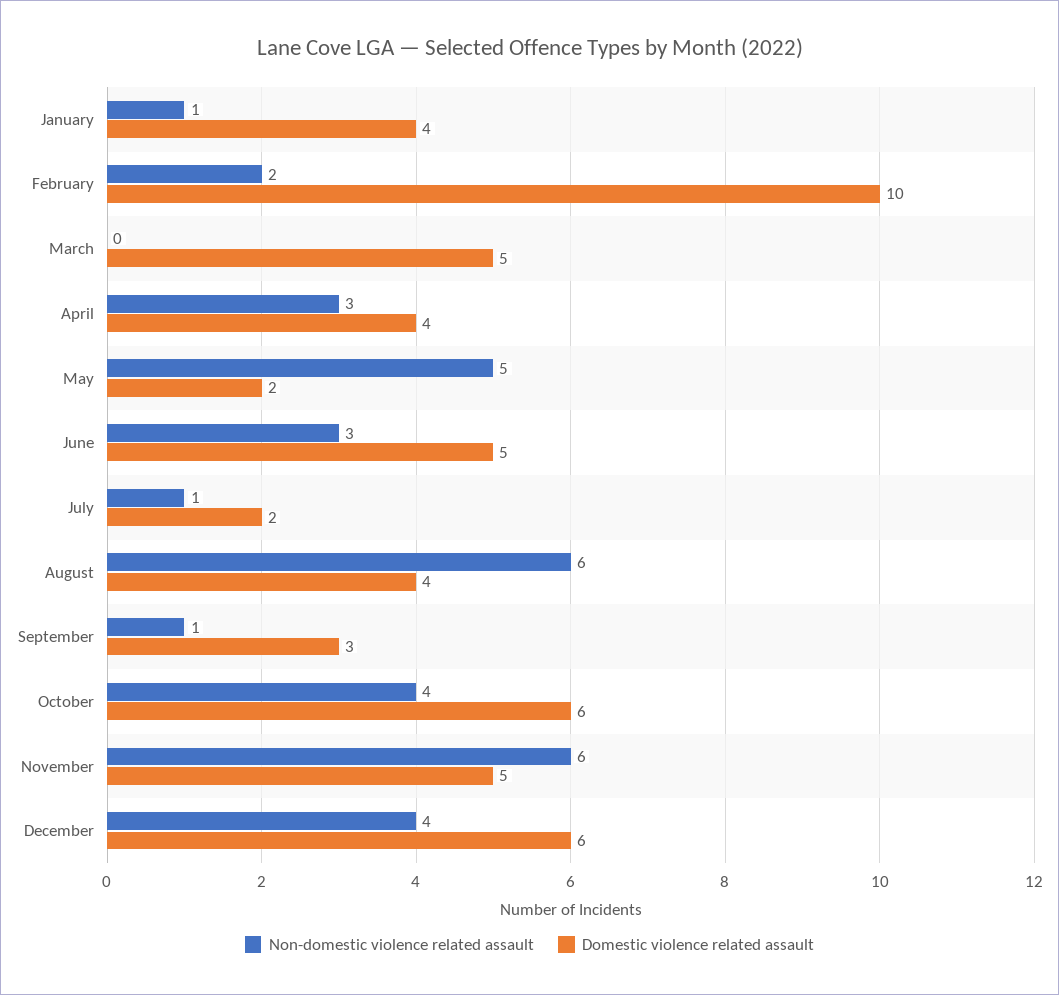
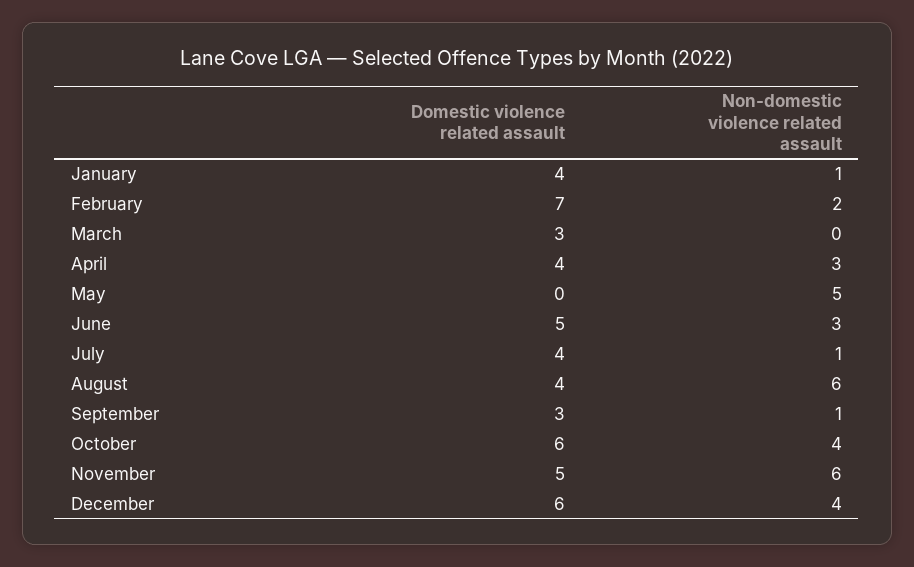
Domestic violence related assault, February: 10 -> 7
Domestic violence related assault, March: 5 -> 3
Domestic violence related assault, May: 2 -> 0
Domestic violence related assault, July: 2 -> 4

